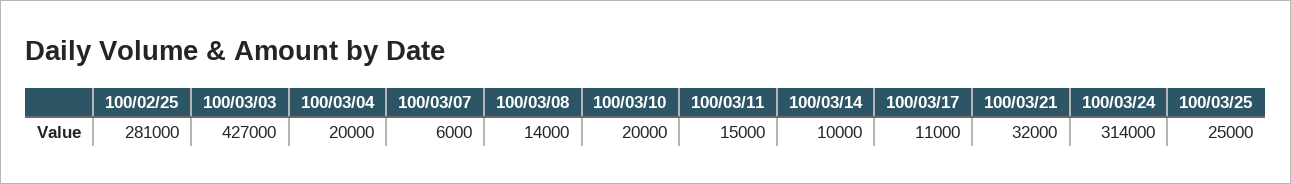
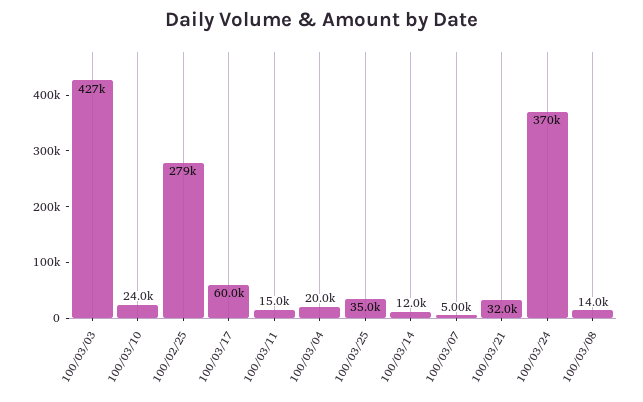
100/02/25: 281000 -> 279000
100/03/07: 6000 -> 5000
100/03/10: 20000 -> 24000
100/03/14: 10000 -> 12000
100/03/17: 11000 -> 60000
100/03/24: 314000 -> 370000
100/03/25: 25000 -> 35000

